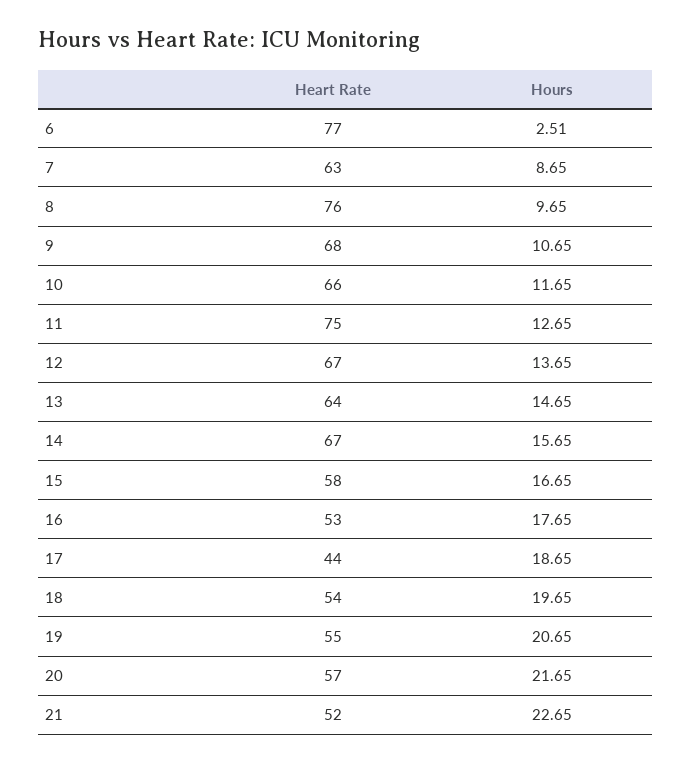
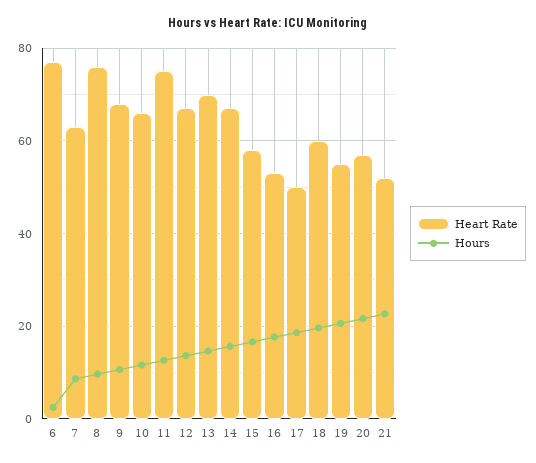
Heart Rate, 13: 64 -> 70
Heart Rate, 17: 44 -> 50
Heart Rate, 18: 54 -> 60

